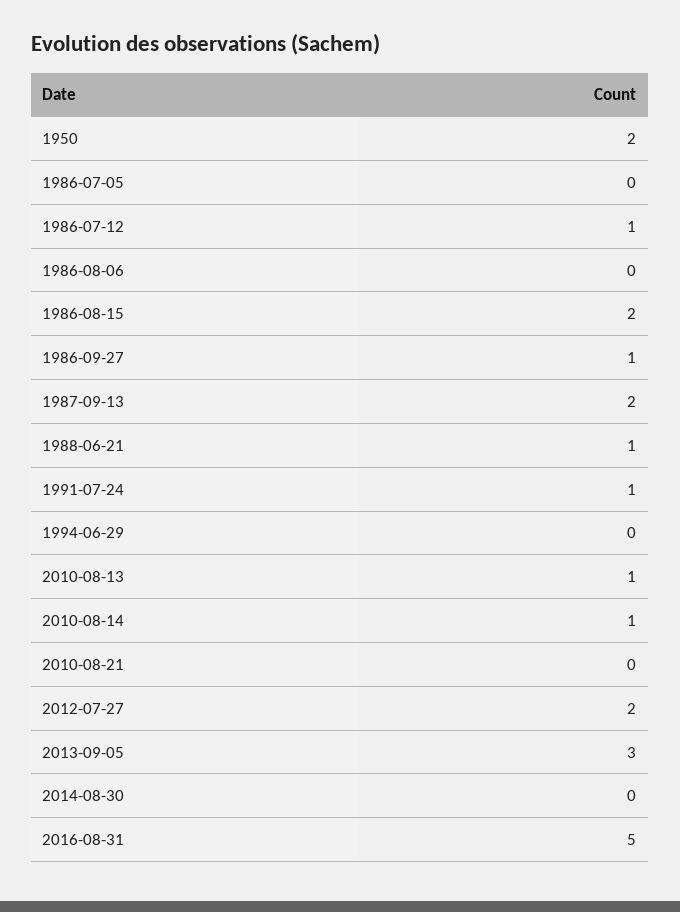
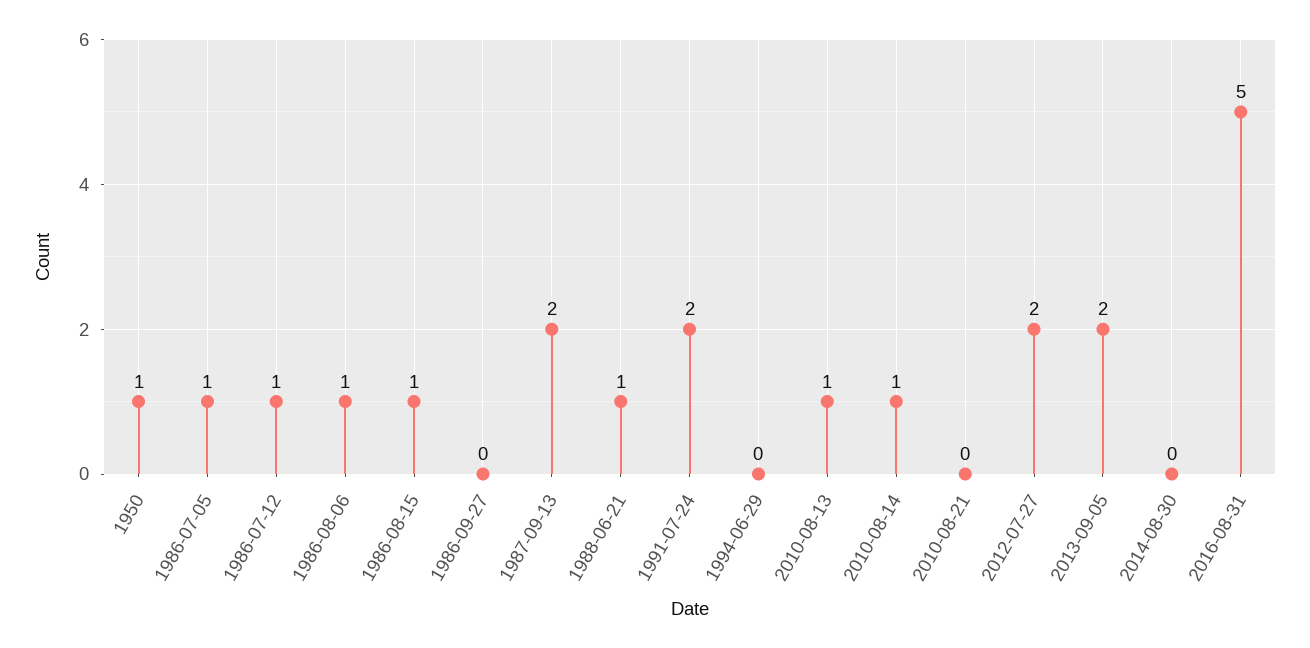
1950: 2 -> 1
1986-07-05: 0 -> 1
1986-08-06: 0 -> 1
1986-08-15: 2 -> 1
1986-09-27: 1 -> 0
1991-07-24: 1 -> 2
2013-09-05: 3 -> 2

